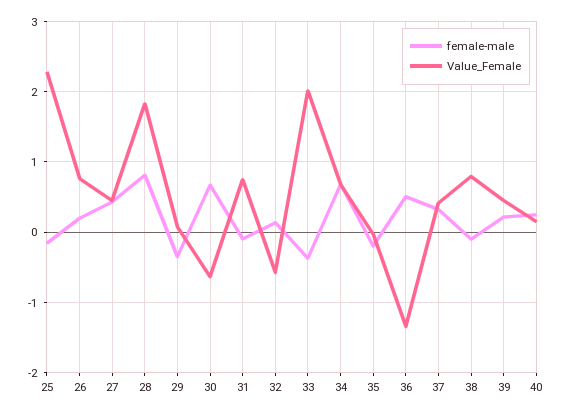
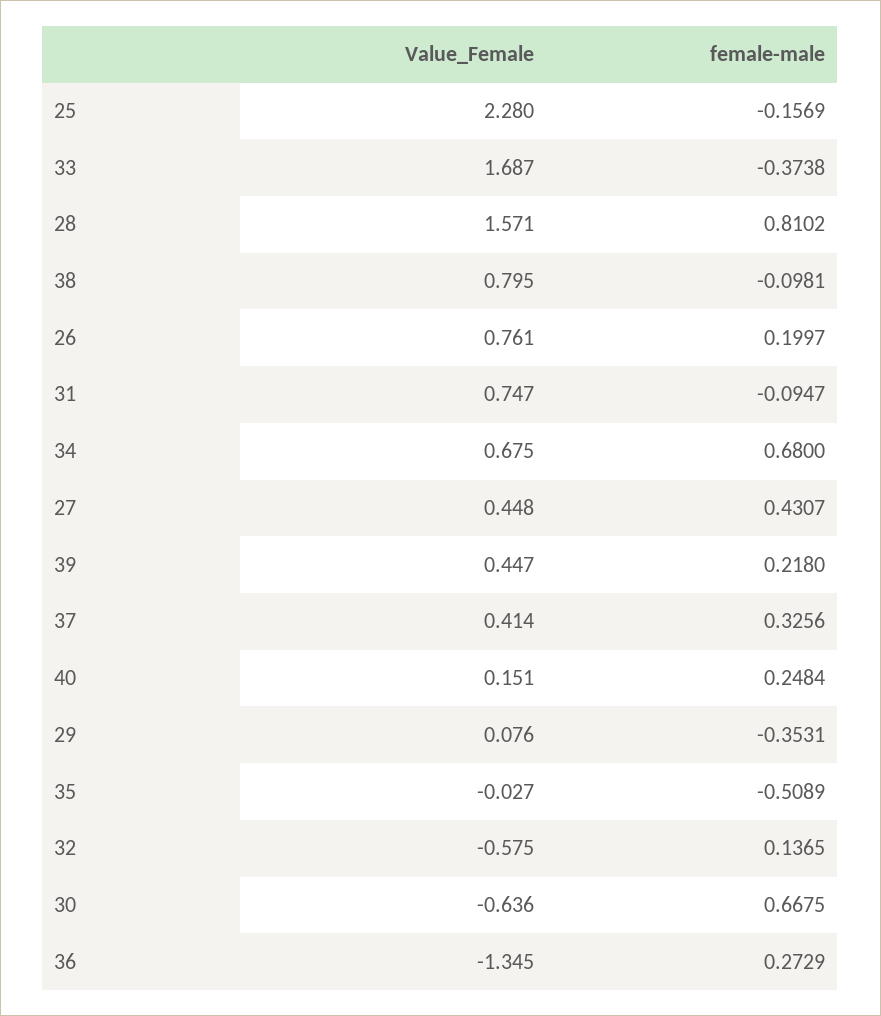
Value_Female, 28: 1.8 -> 1.571
Value_Female, 33: 2 -> 1.687
female-male, 35: -0.2 -> -0.5089
female-male, 36: 0.5 -> 0.2729

